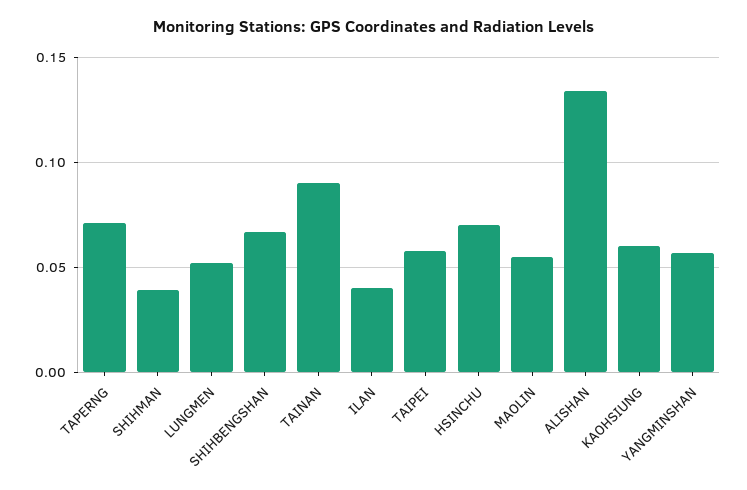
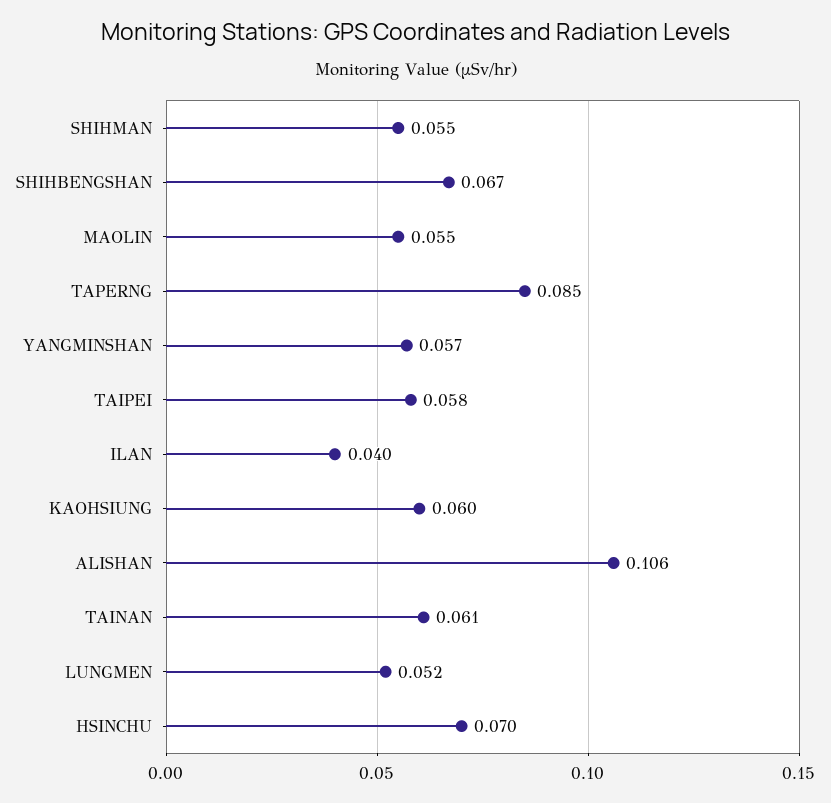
TAPERNG: 0.07 -> 0.085
SHIHMAN: 0.04 -> 0.055
TAINAN: 0.09 -> 0.061
ALISHAN: 0.135 -> 0.106

